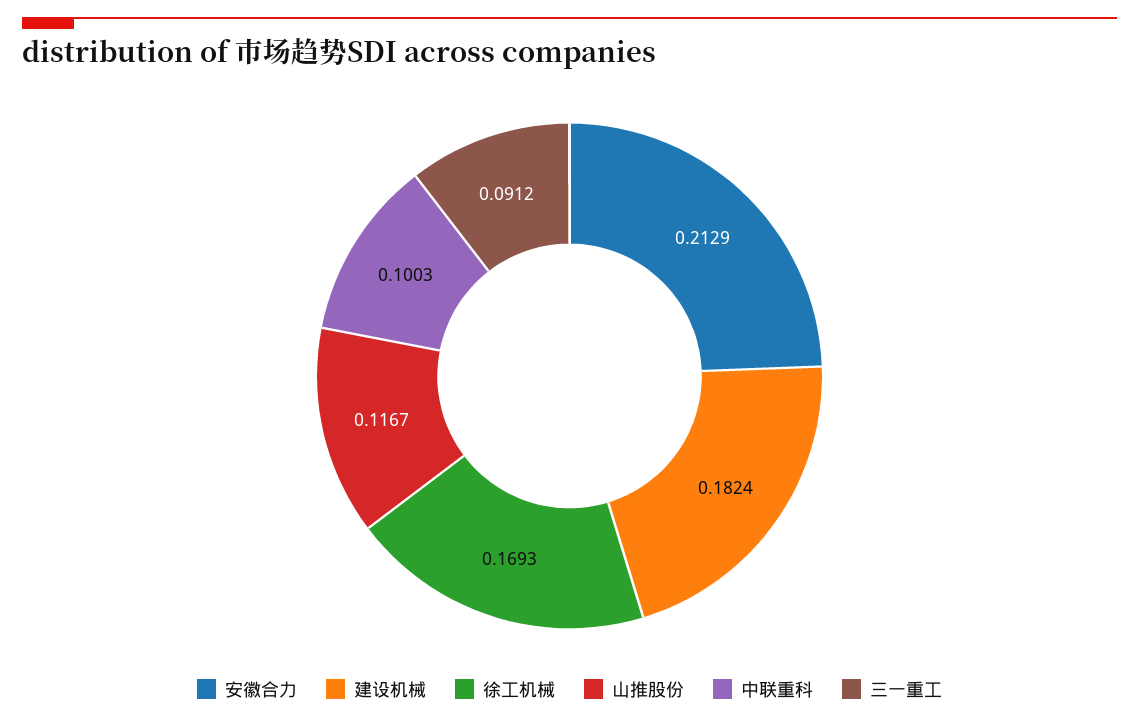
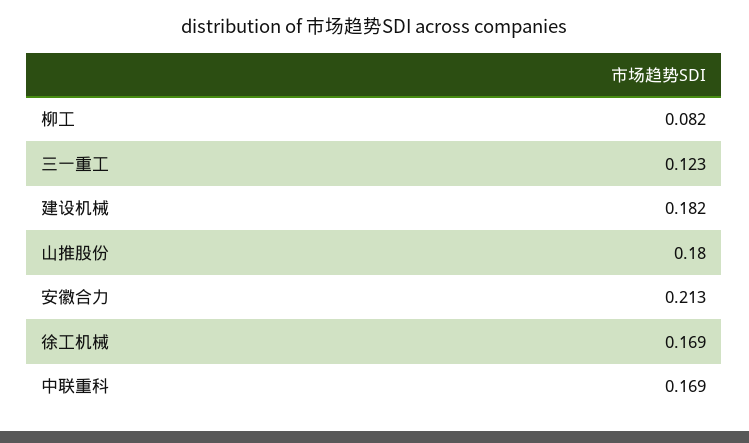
山推股份: 0.1167 -> 0.18
中联重科: 0.1003 -> 0.169
三一重工: 0.0912 -> 0.123
柳工: none -> 0.082

